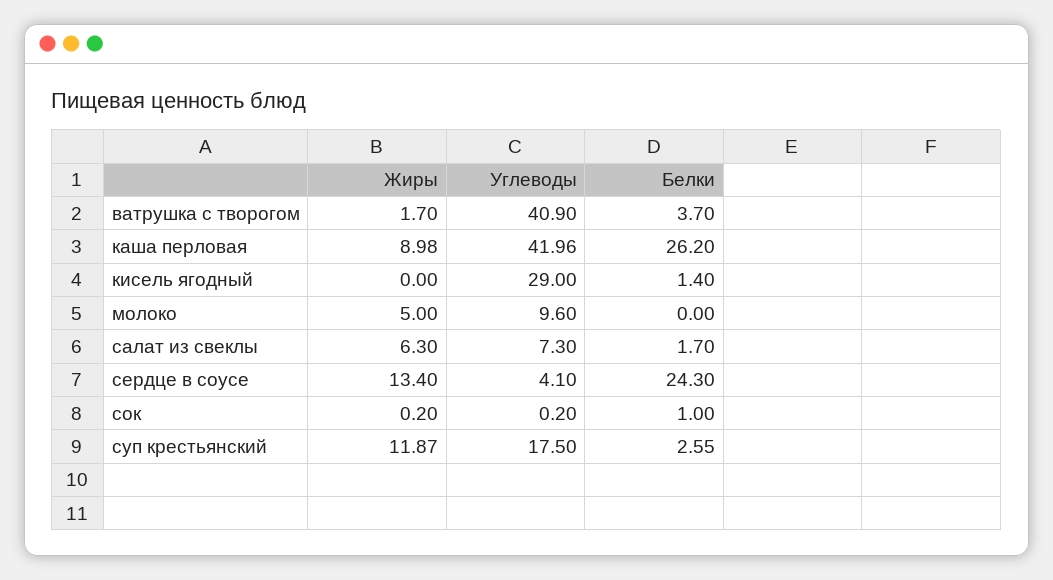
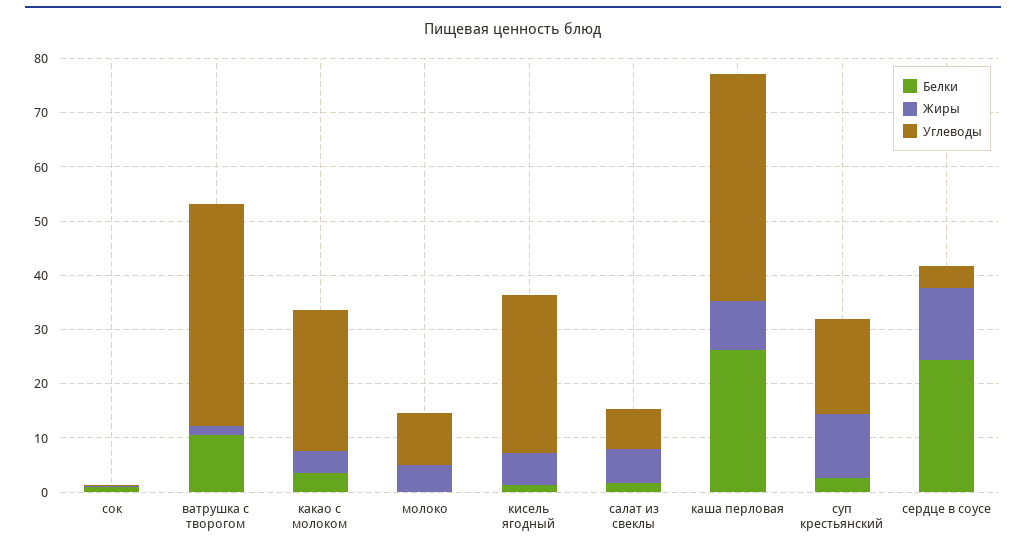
Белки, ватрушка с творогом: 3.7 -> 10
Жиры, кисель ягодный: 0 -> 6
Белки, какао с молоком: none -> 4
Жиры, какао с молоком: none -> 4
Углеводы, какао с молоком: none -> 26

